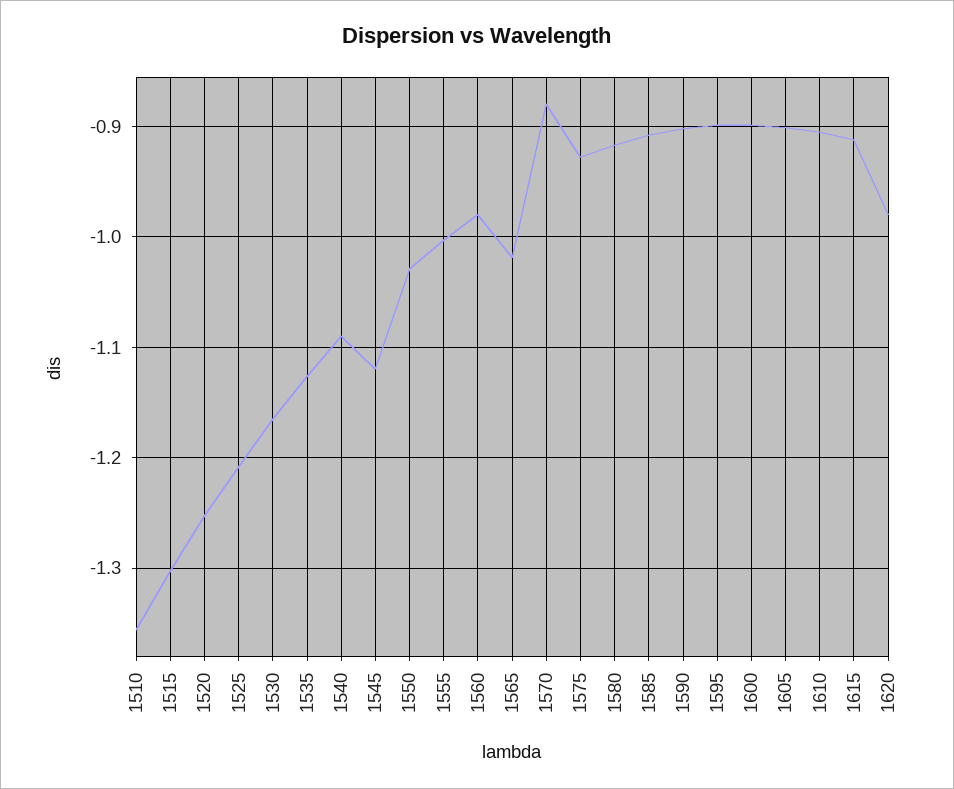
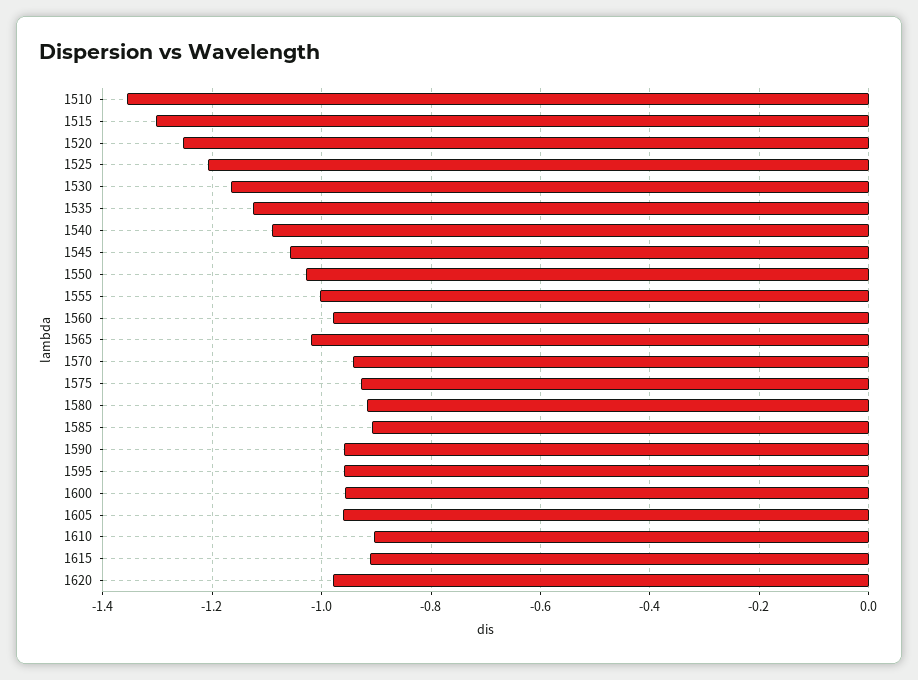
1545: -1.12 -> -1.06
1570: -0.88 -> -0.94
1590: -0.9 -> -0.96
1595: -0.9 -> -0.96
1600: -0.9 -> -0.96
1605: -0.9 -> -0.96

